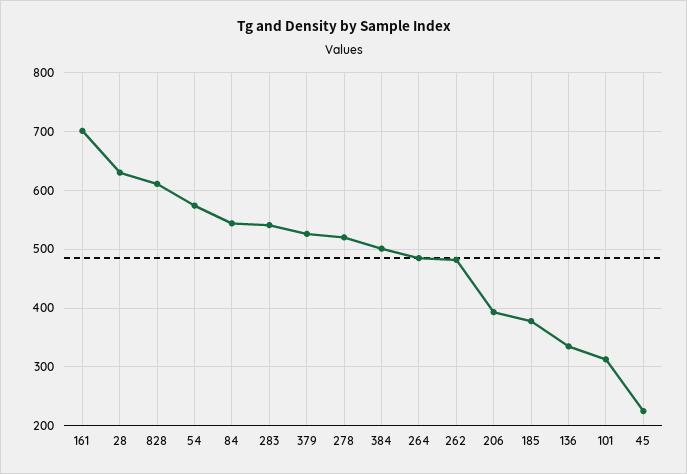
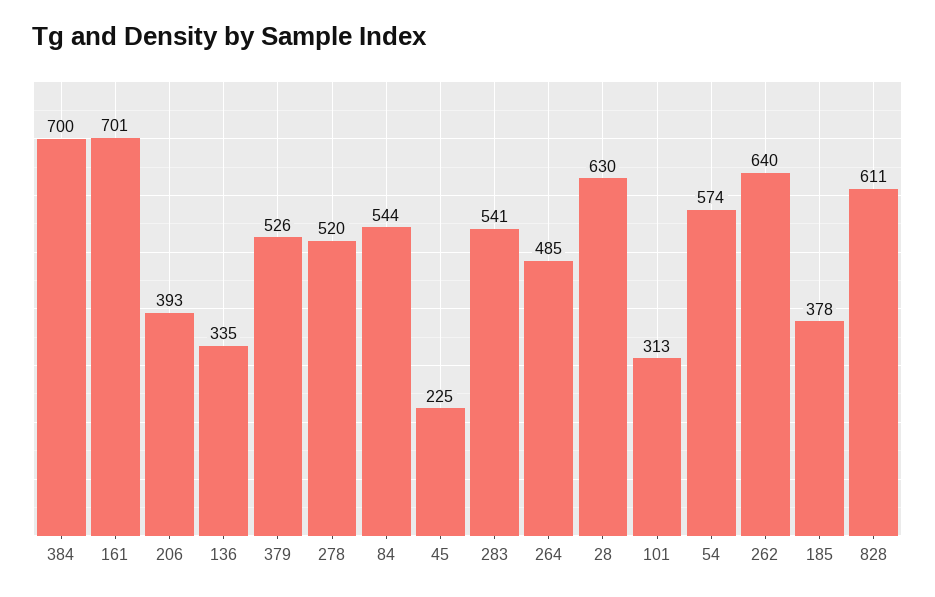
384: 500 -> 700
262: 480 -> 640

